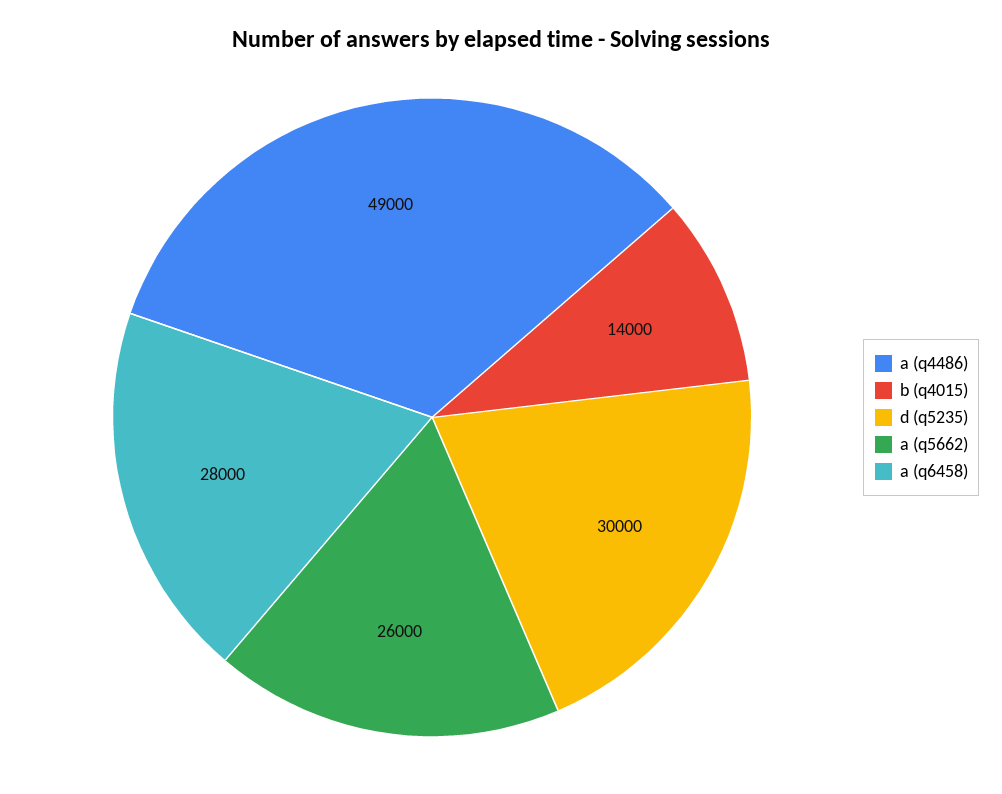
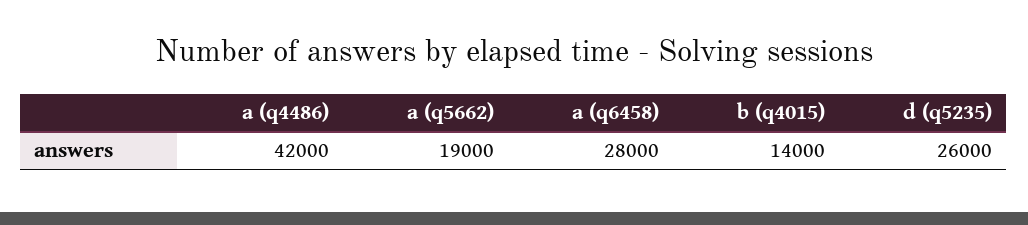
a (q4486): 49000 -> 42000
d (q5235): 30000 -> 26000
a (q5662): 26000 -> 19000

